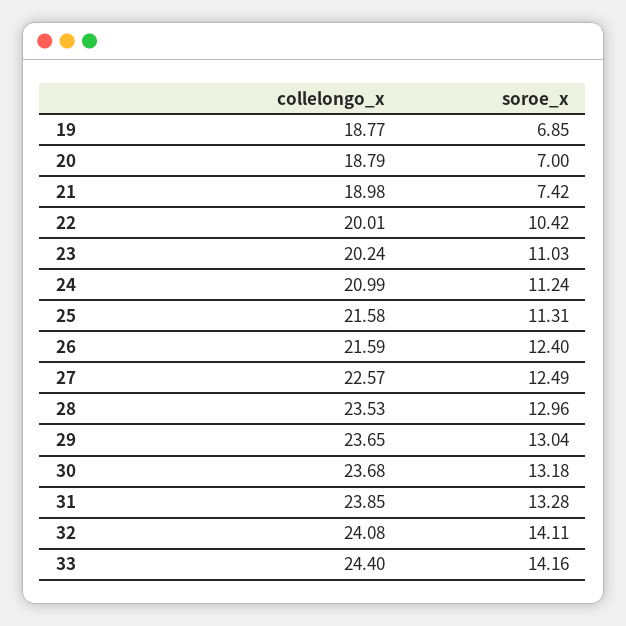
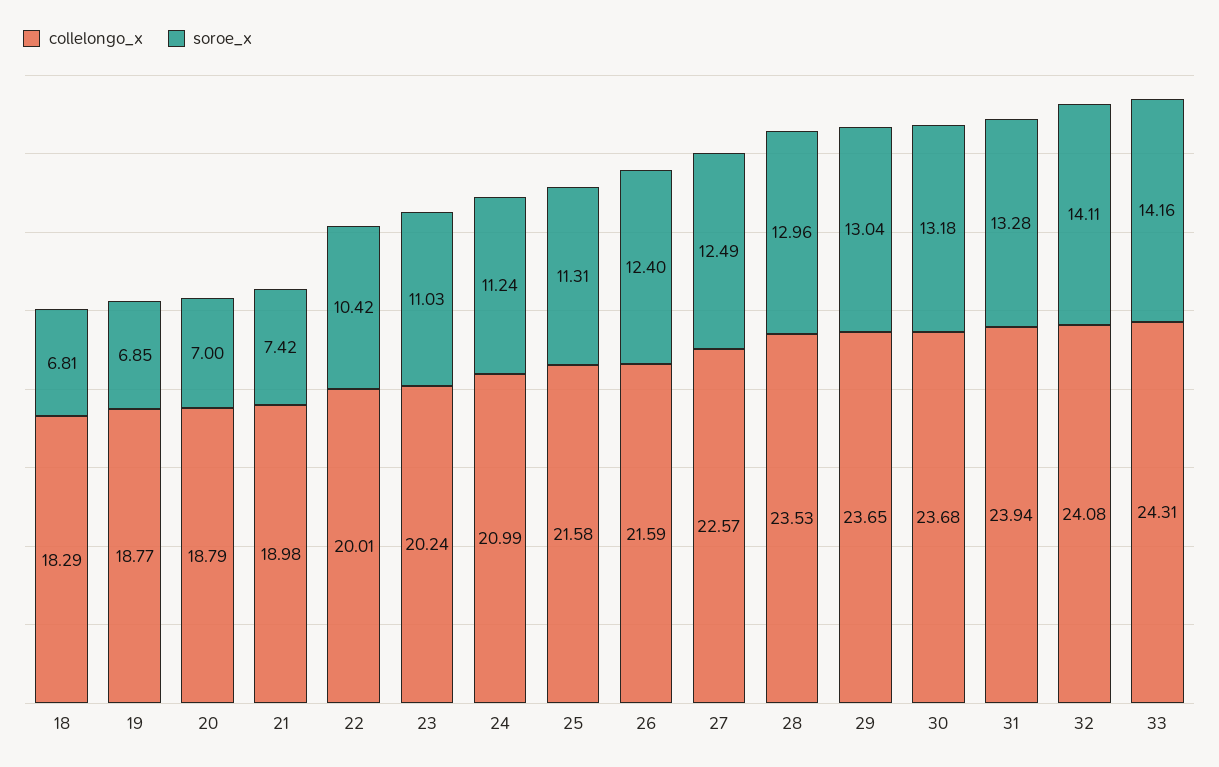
collelongo_x, 31: 23.85 -> 23.94
collelongo_x, 33: 24.4 -> 24.31
collelongo_x, 18: none -> 18.29
soroe_x, 18: none -> 6.81

